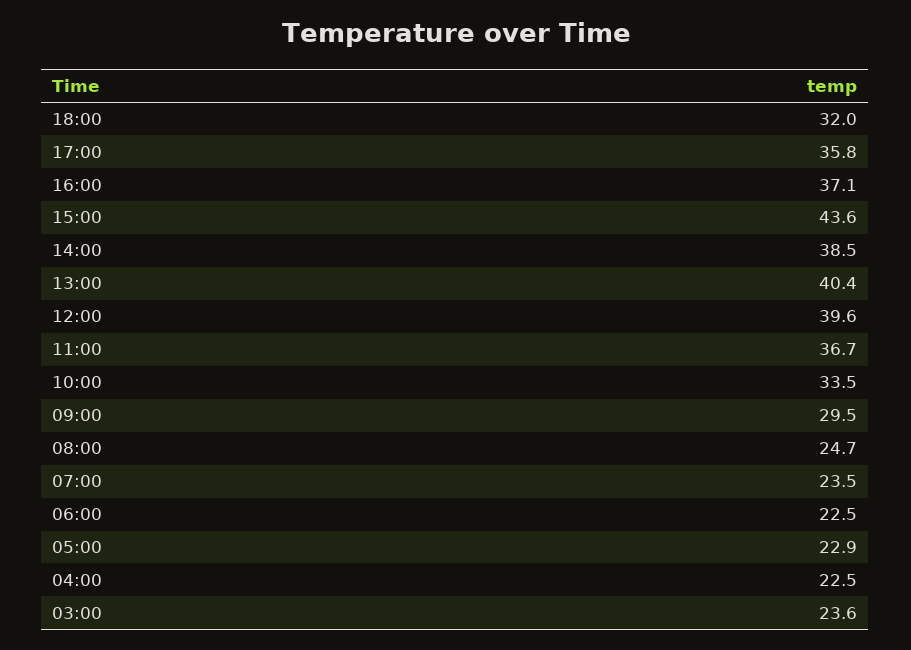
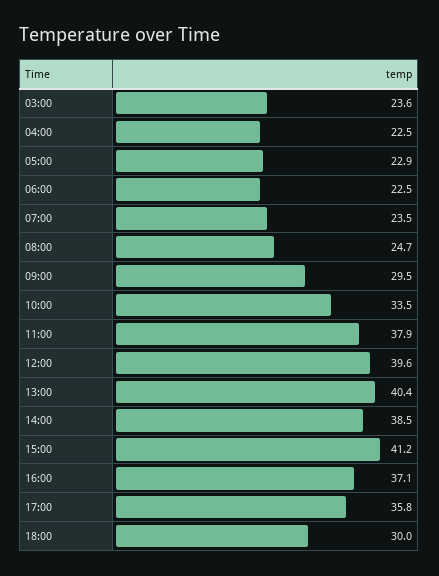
18:00: 32 -> 30
15:00: 43.6 -> 41.2
11:00: 36.7 -> 37.9

